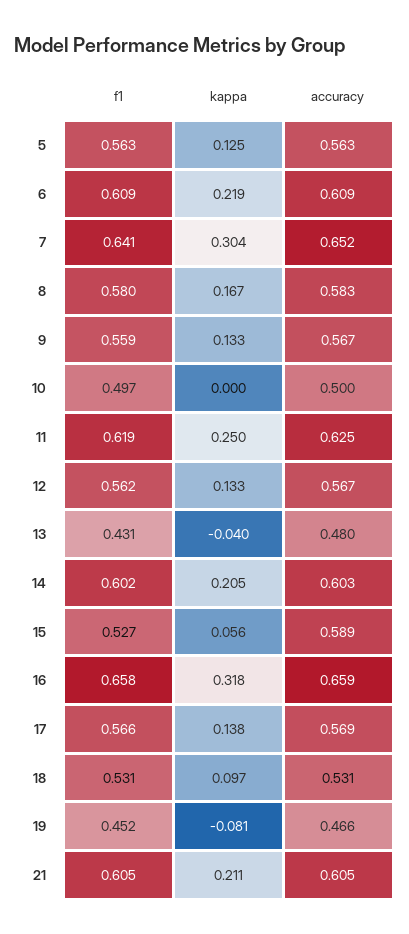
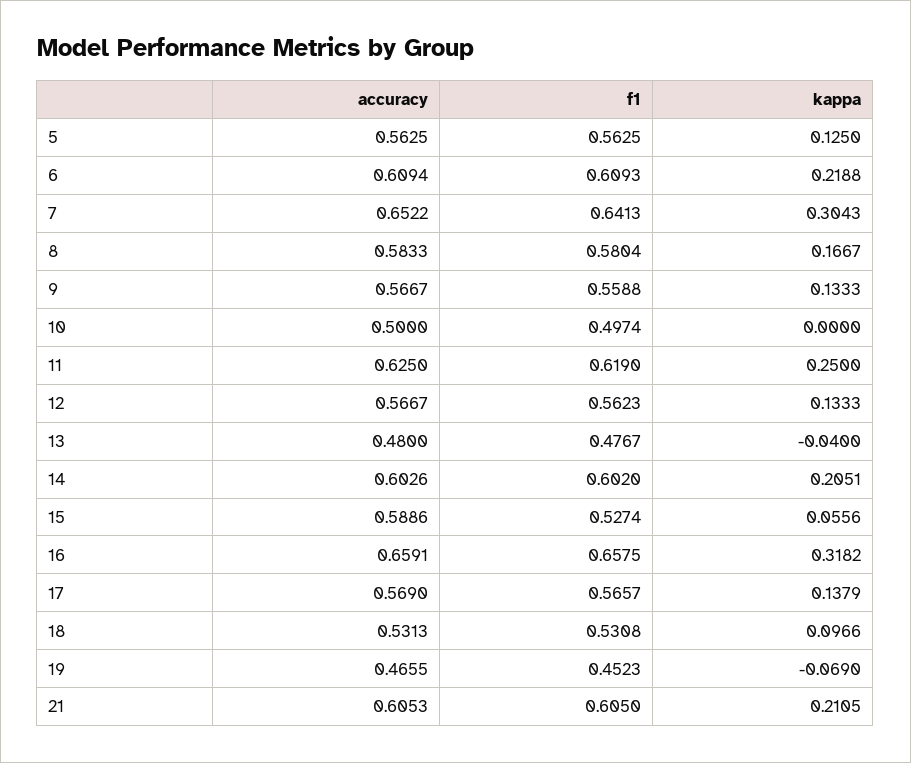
f1, 13: 0.431 -> 0.4767
kappa, 19: -0.081 -> -0.069

